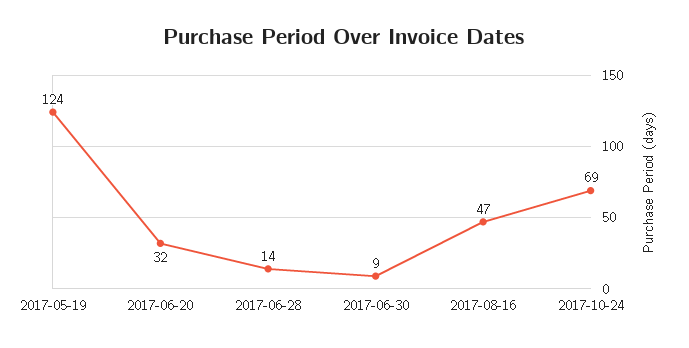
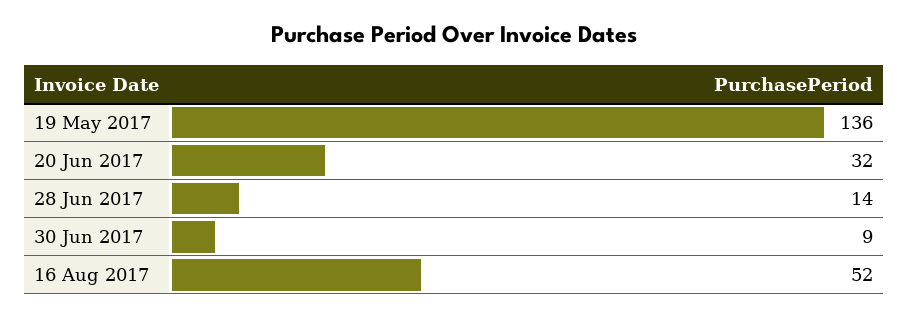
2017-05-19: 124 -> 136
2017-08-16: 47 -> 52
2017-10-24: 69 -> none

